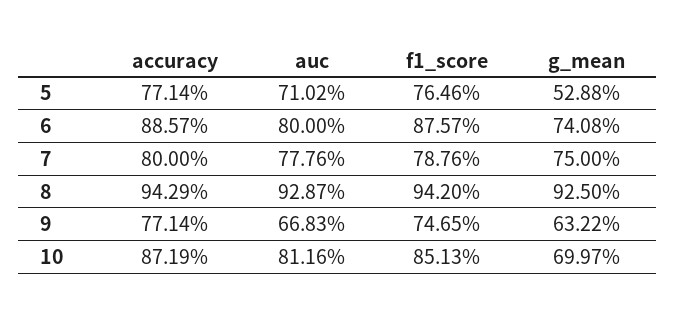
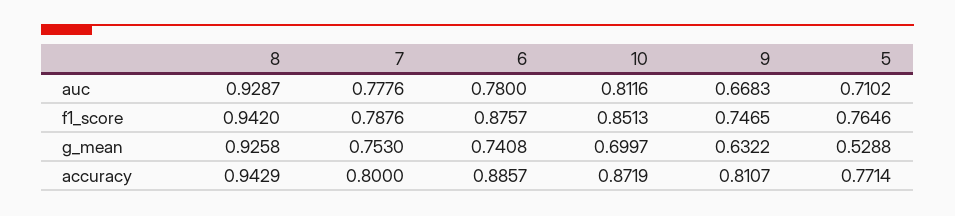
auc, 6: 0.8 -> 0.78
g_mean, 7: 0.75 -> 0.753
g_mean, 8: 0.925 -> 0.9258
accuracy, 9: 0.7714 -> 0.8107

